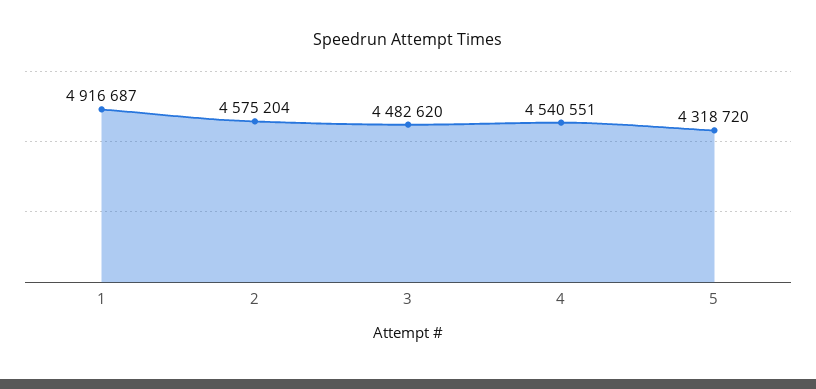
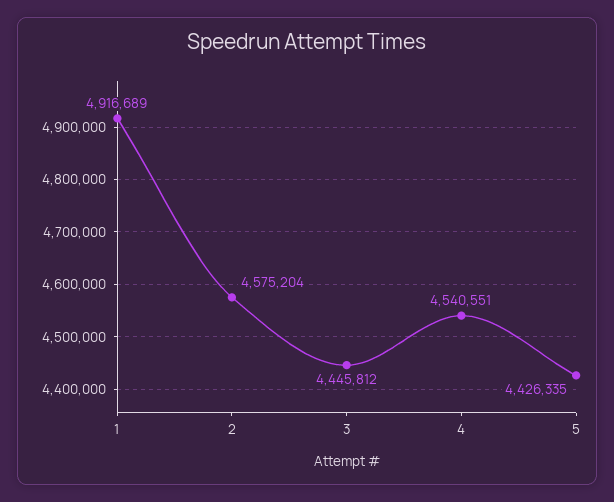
1: 4916687 -> 4916689
3: 4482620 -> 4445812
5: 4318720 -> 4426335

